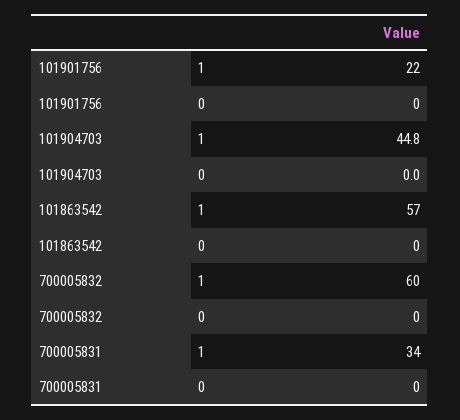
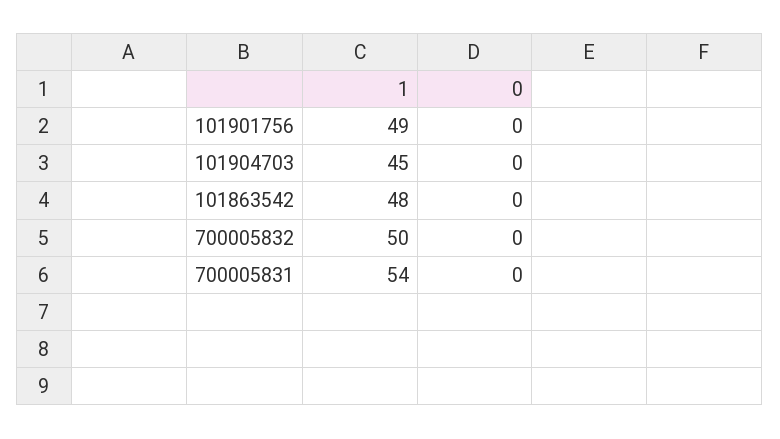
101901756, 1: 22 -> 49
101863542, 1: 57 -> 48
700005832, 1: 60 -> 50
700005831, 1: 34 -> 54

